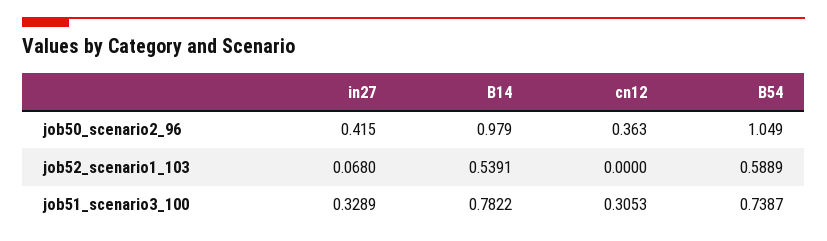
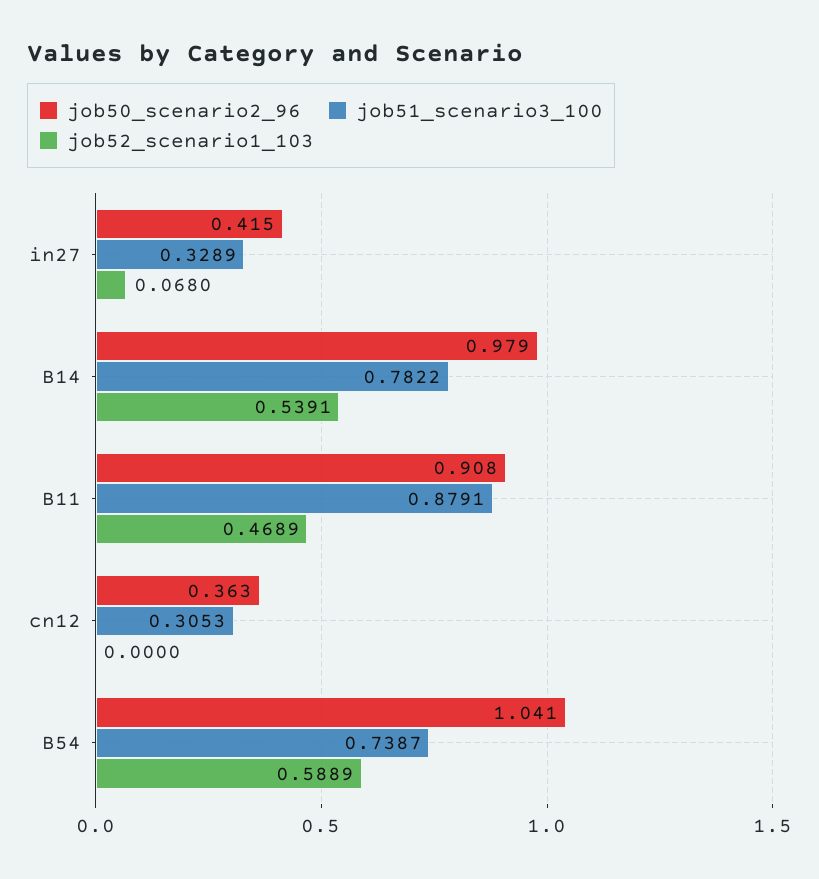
job50_scenario2_96, B54: 1.049 -> 1.041
job50_scenario2_96, B11: none -> 0.908
job51_scenario3_100, B11: none -> 0.8791
job52_scenario1_103, B11: none -> 0.4689

